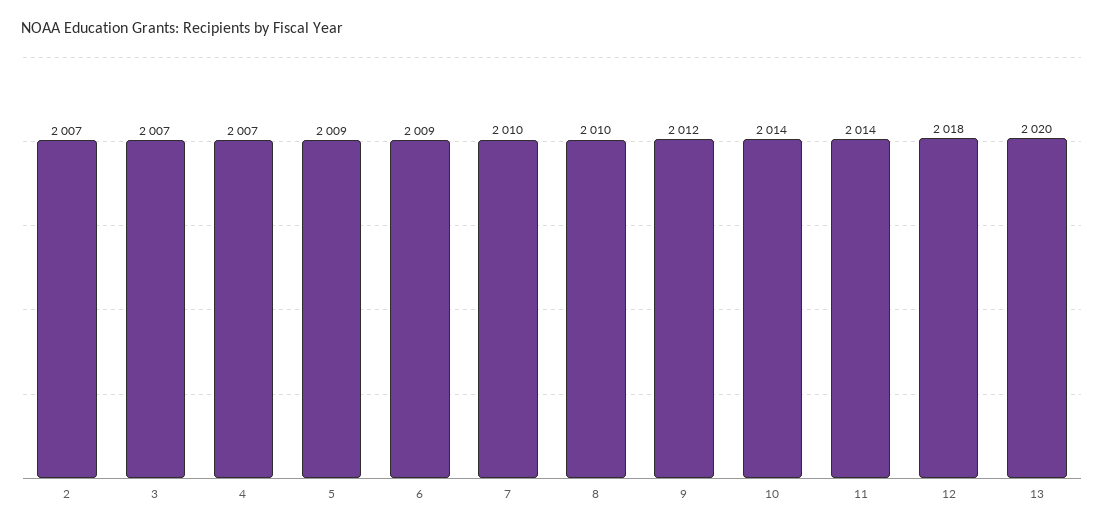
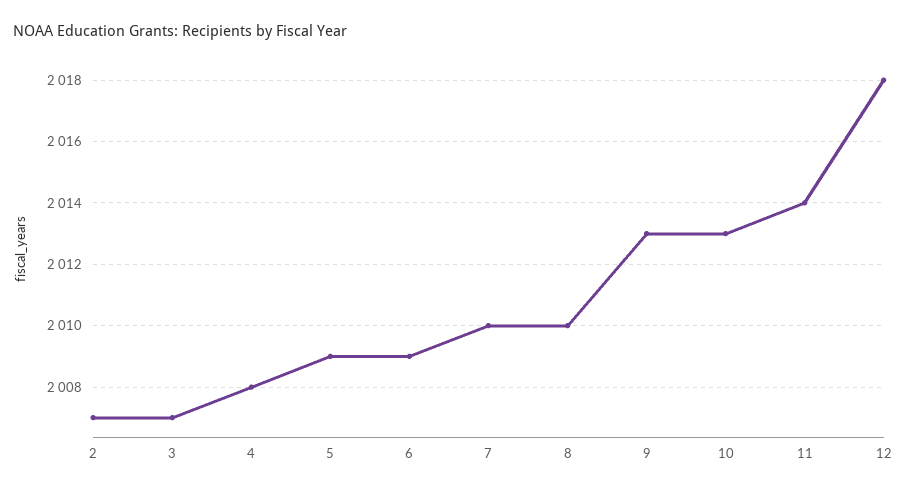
4: 2007 -> 2008
9: 2012 -> 2013
10: 2014 -> 2013
13: 2020 -> none

